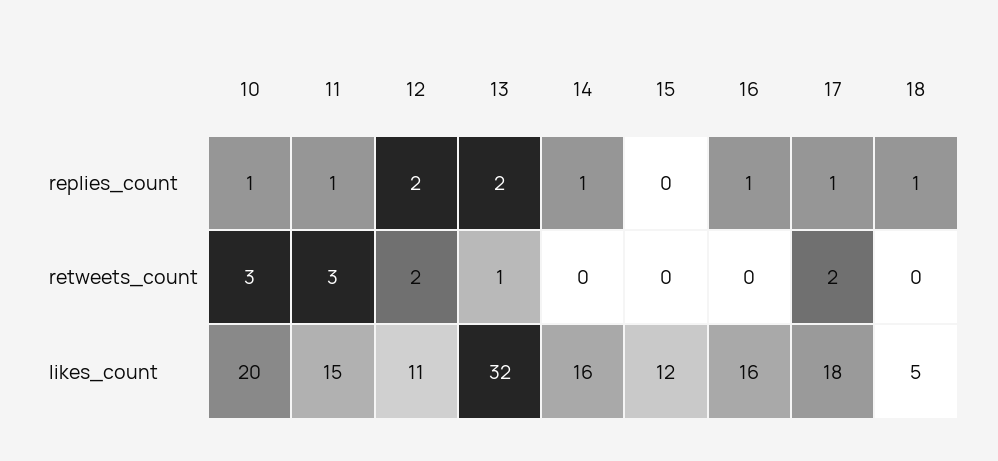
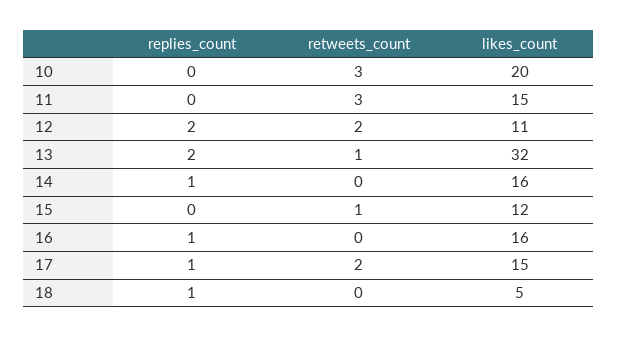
10, replies_count: 1 -> 0
11, replies_count: 1 -> 0
15, retweets_count: 0 -> 1
17, likes_count: 18 -> 15

